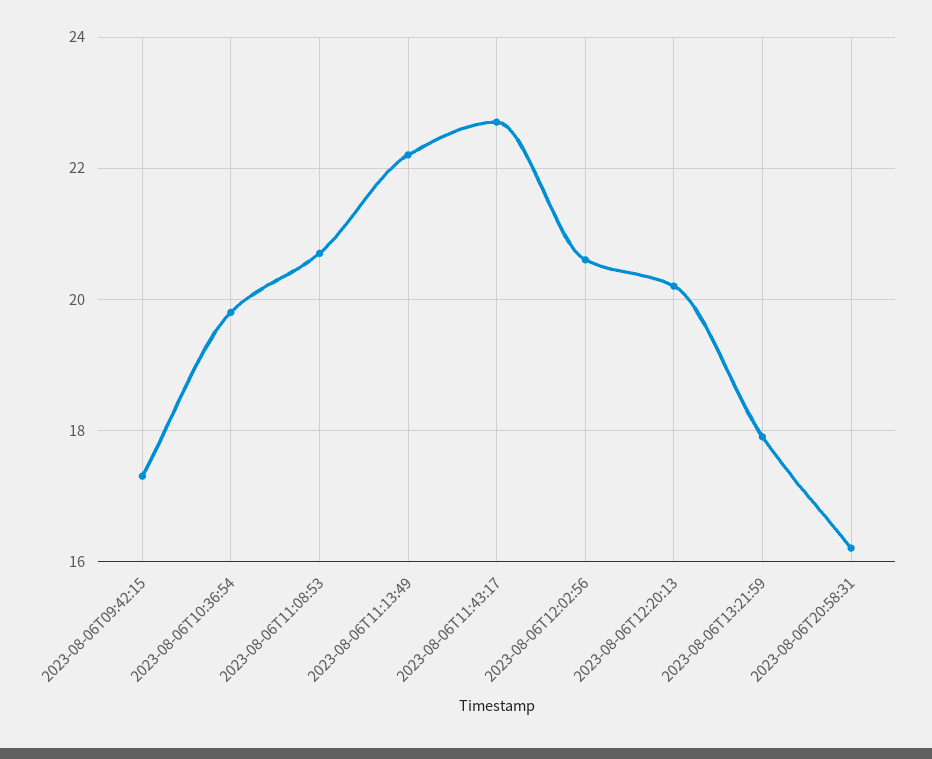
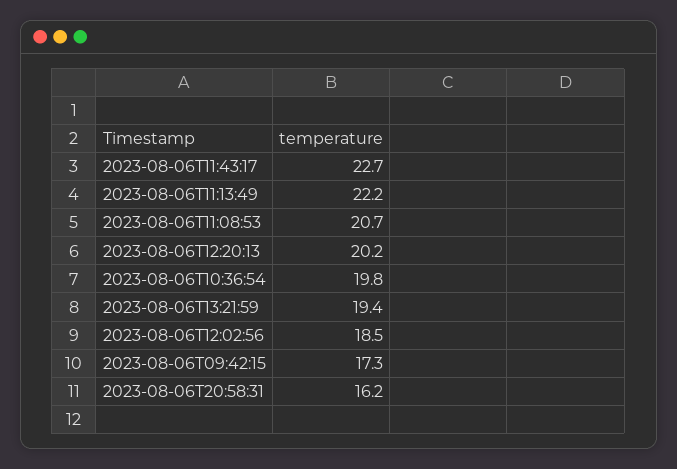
2023-08-06T12:02:56: 20.5 -> 18.5
2023-08-06T13:21:59: 18 -> 19.4

